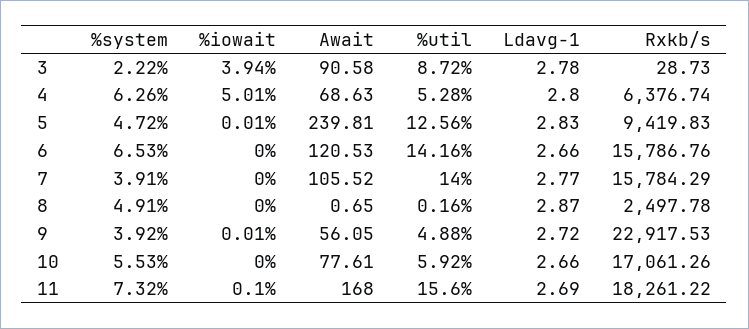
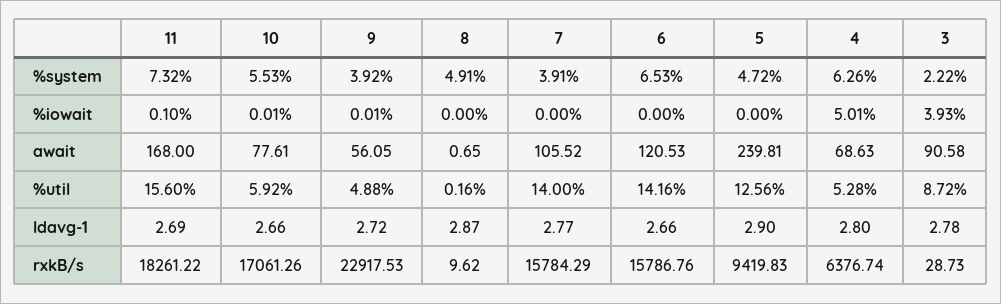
%iowait, 3: 3.94 -> 3.93
%iowait, 5: 0.01 -> 0
Ldavg-1, 5: 2.83 -> 2.9
Rxkb/s, 8: 2497.78 -> 9.62
%iowait, 10: 0 -> 0.01

